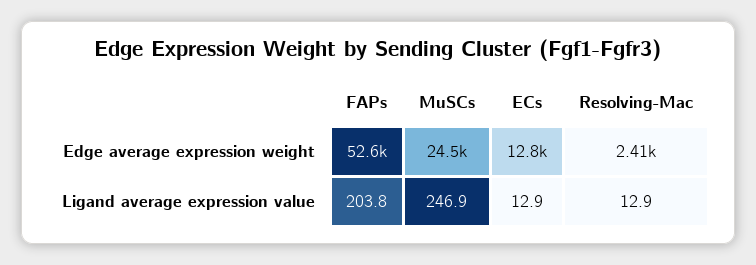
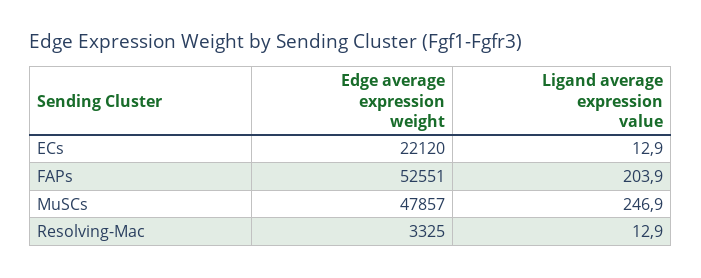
MuSCs, Edge average expression weight: 24500 -> 47857
ECs, Edge average expression weight: 12800 -> 22120
Resolving-Mac, Edge average expression weight: 2410 -> 3325
FAPs, Ligand average expression value: 203.8 -> 203.9

